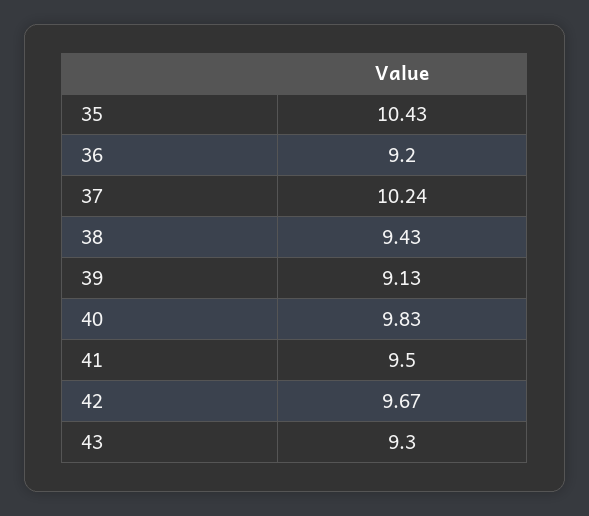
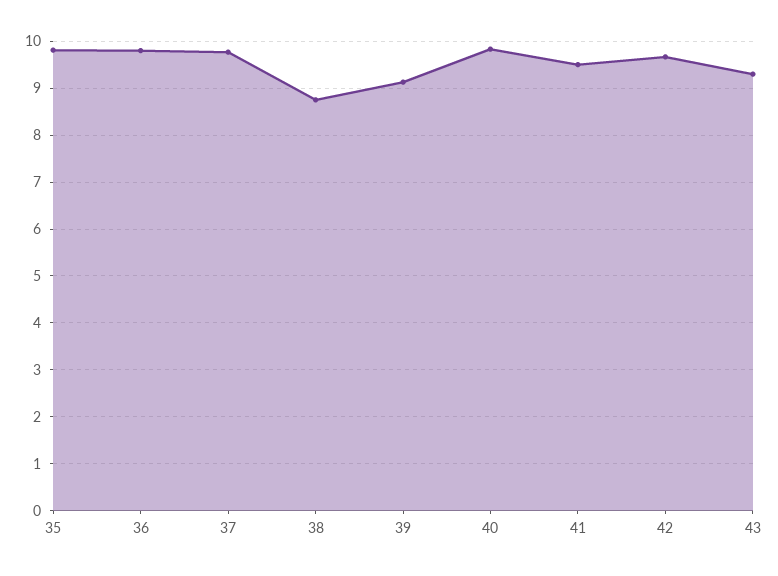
35: 10.43 -> 9.8
36: 9.2 -> 9.8
37: 10.24 -> 9.8
38: 9.43 -> 8.8

